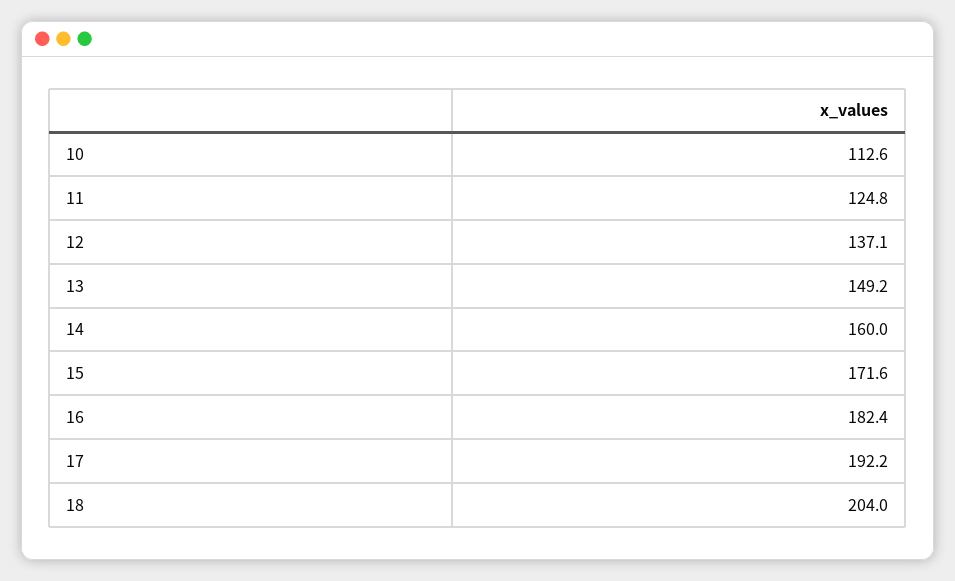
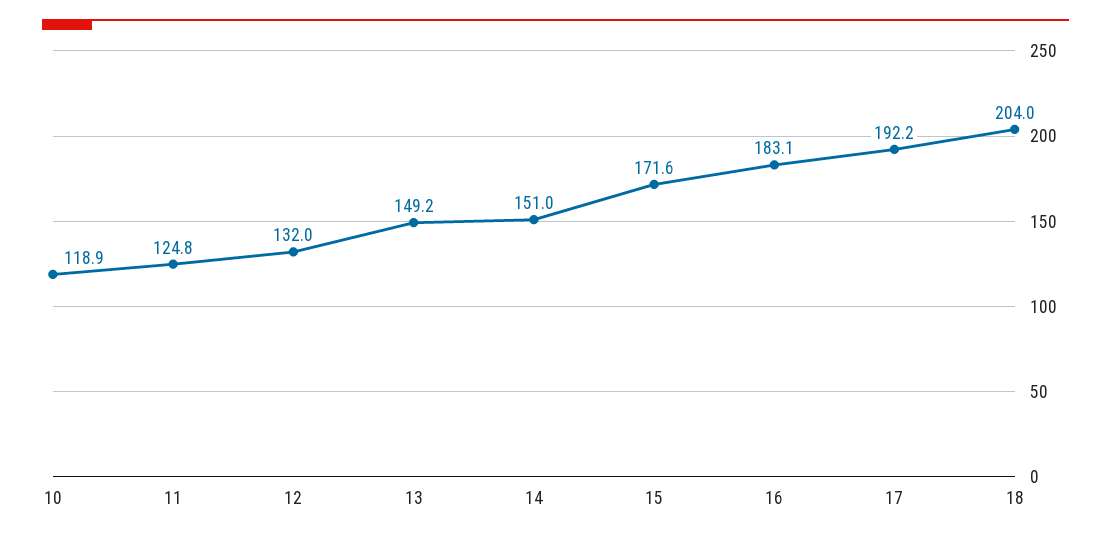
10: 112.6 -> 118.9
12: 137.1 -> 132
14: 160 -> 151
16: 182.4 -> 183.1

